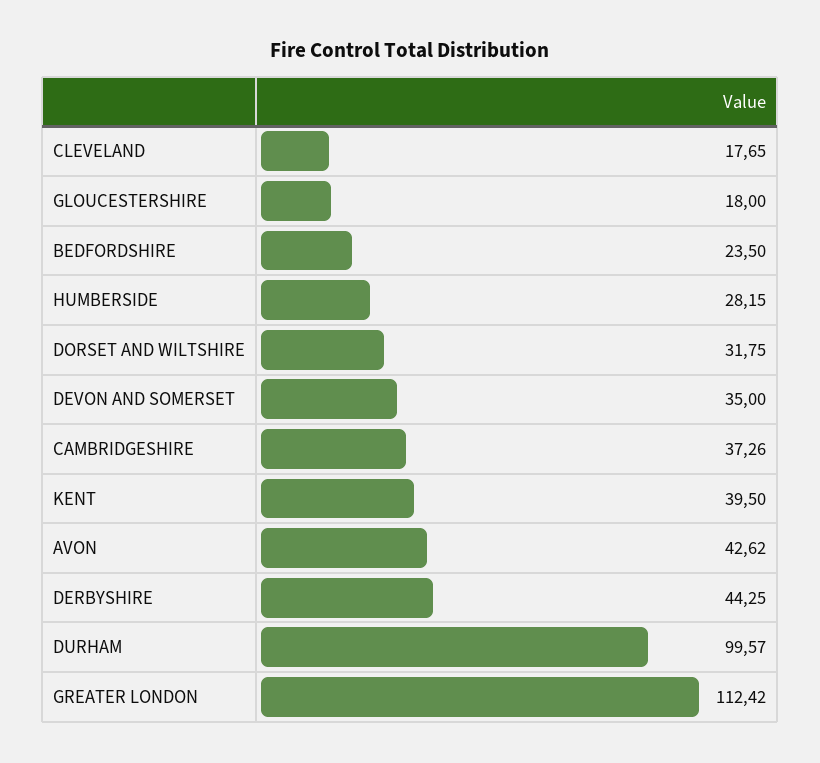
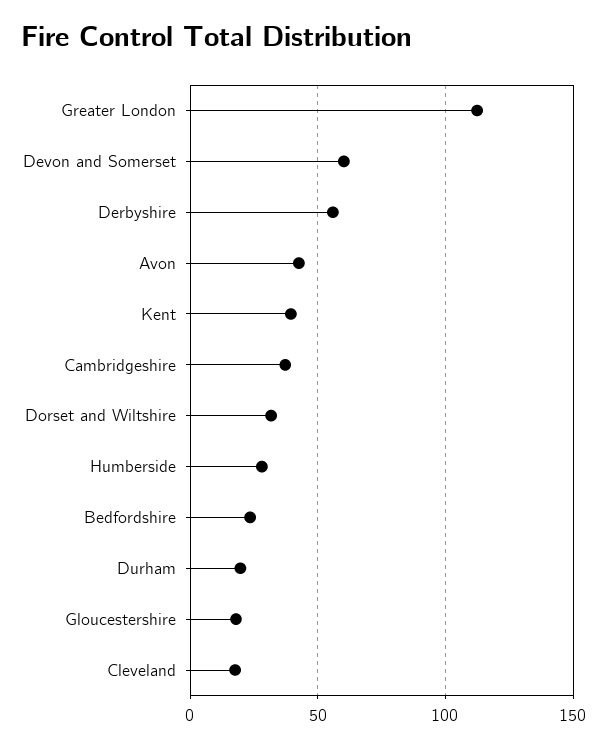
DEVON AND SOMERSET: 35 -> 60
DERBYSHIRE: 44.25 -> 55
DURHAM: 99.57 -> 20

